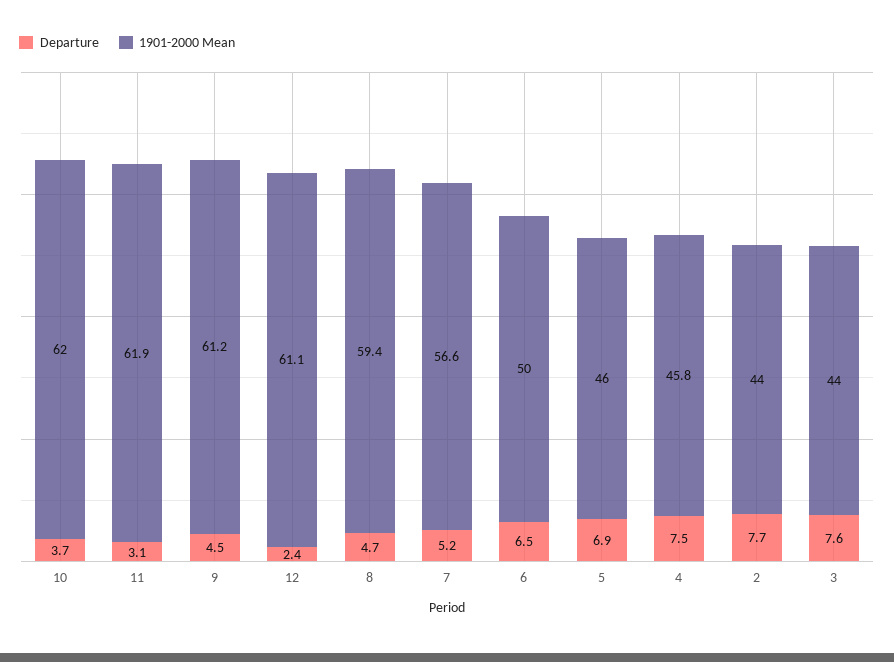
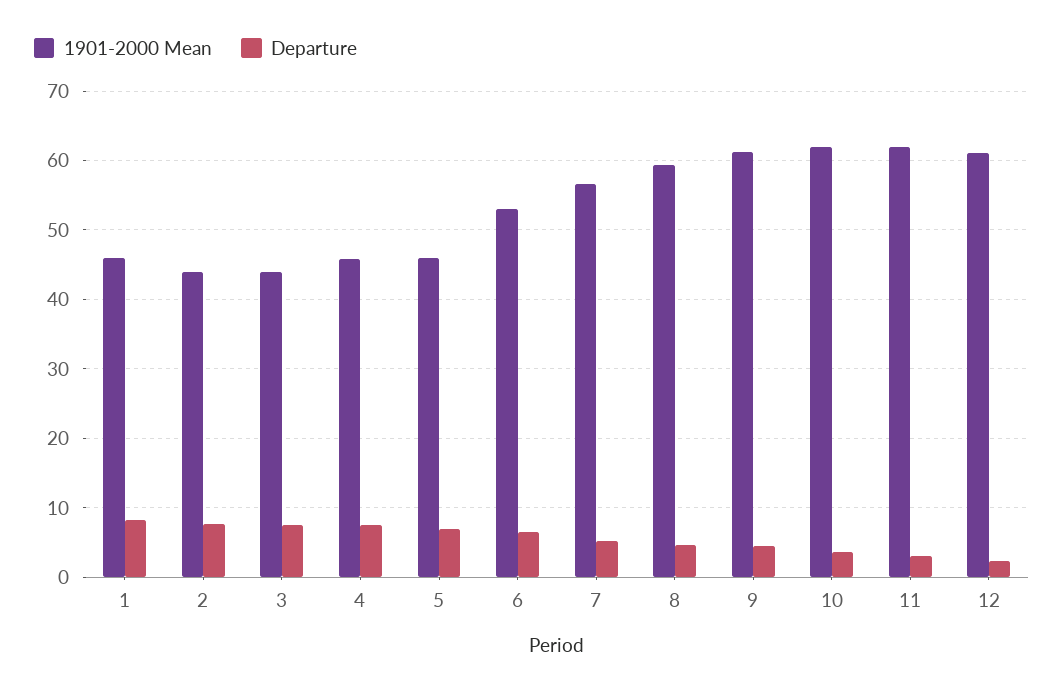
1901-2000 Mean, 6: 50 -> 53
1901-2000 Mean, 1: none -> 46
Departure, 1: none -> 8

